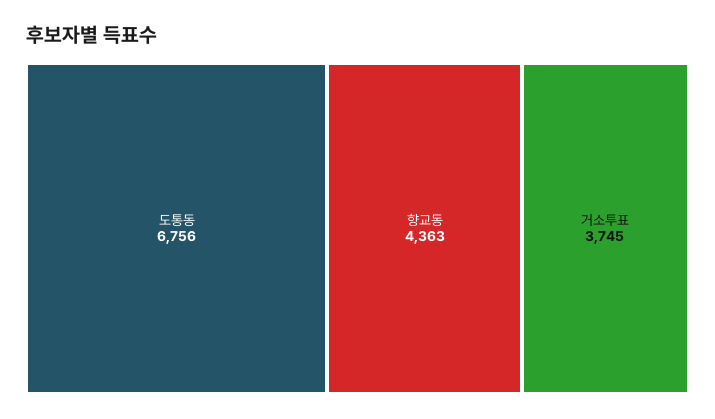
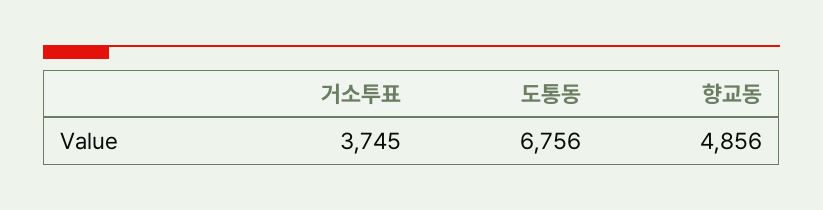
향교동: 4363 -> 4856

